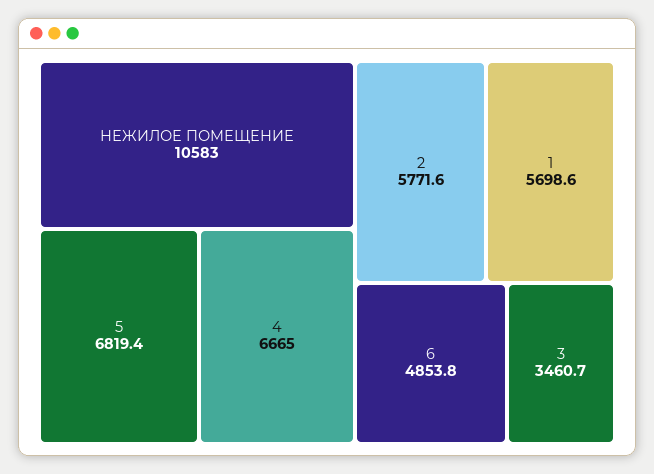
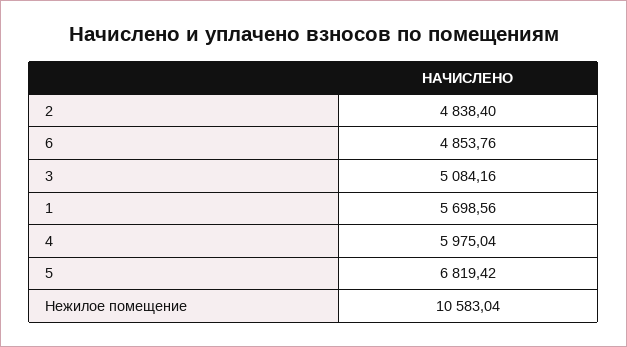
4: 6665 -> 5975.04
2: 5771.6 -> 4838.4
3: 3460.7 -> 5084.16

